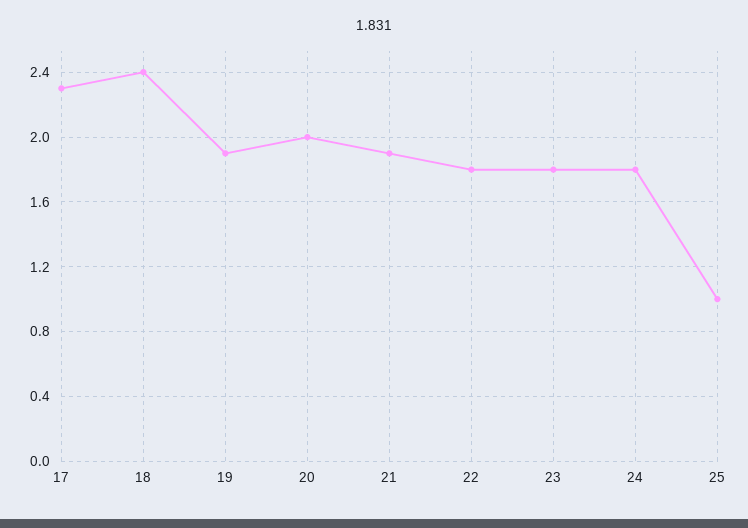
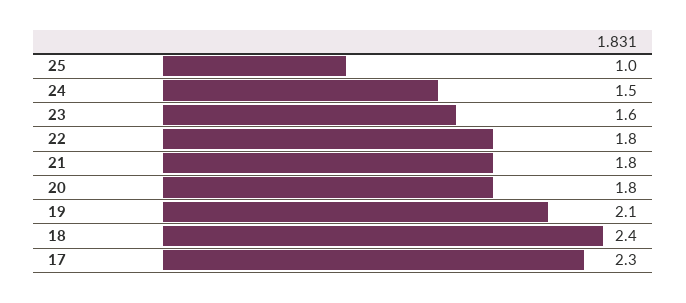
19: 1.9 -> 2.1
20: 2 -> 1.8
21: 1.9 -> 1.8
23: 1.8 -> 1.6
24: 1.8 -> 1.5

